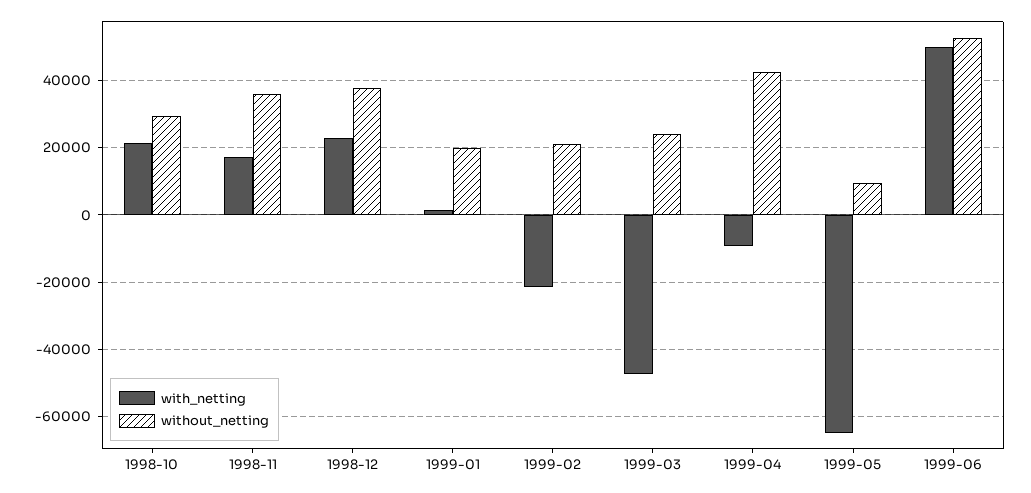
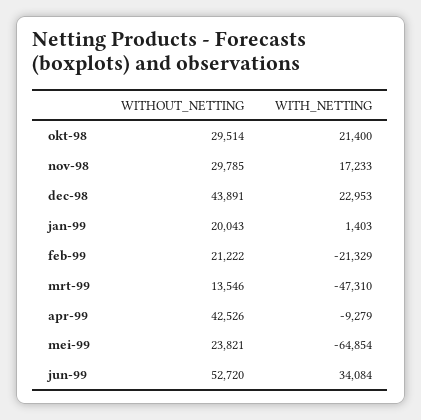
without_netting, 1998-11: 36000 -> 29785
without_netting, 1998-12: 38000 -> 43891
without_netting, 1999-03: 24000 -> 13546
without_netting, 1999-05: 10000 -> 23821
with_netting, 1999-06: 50000 -> 34084

